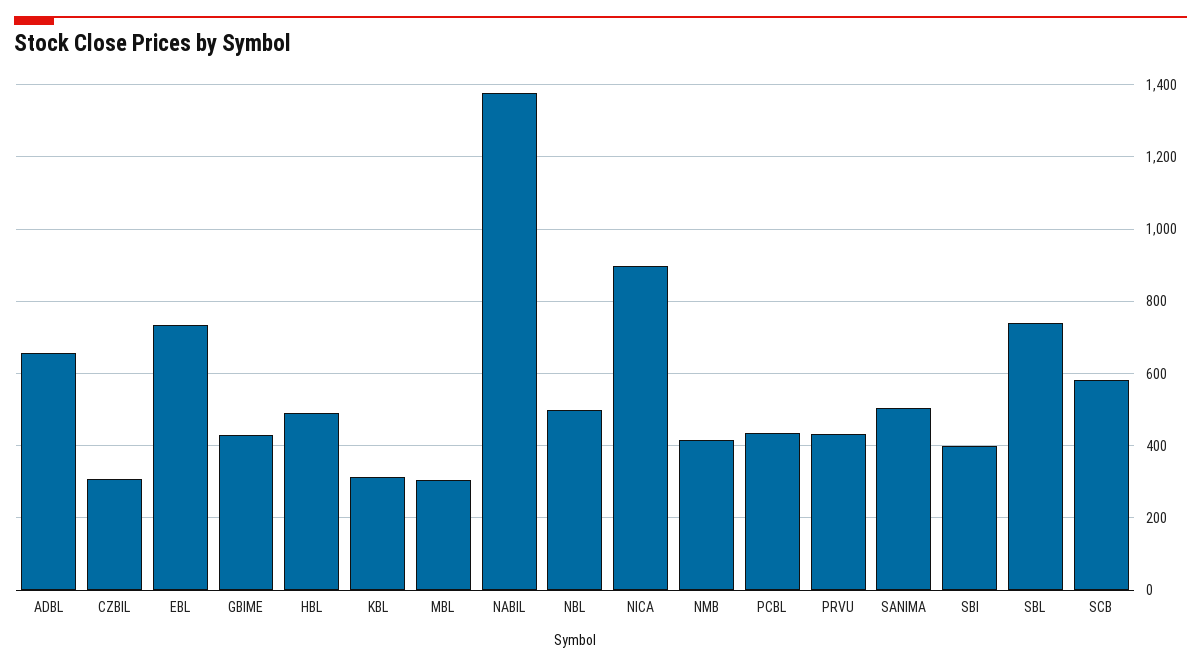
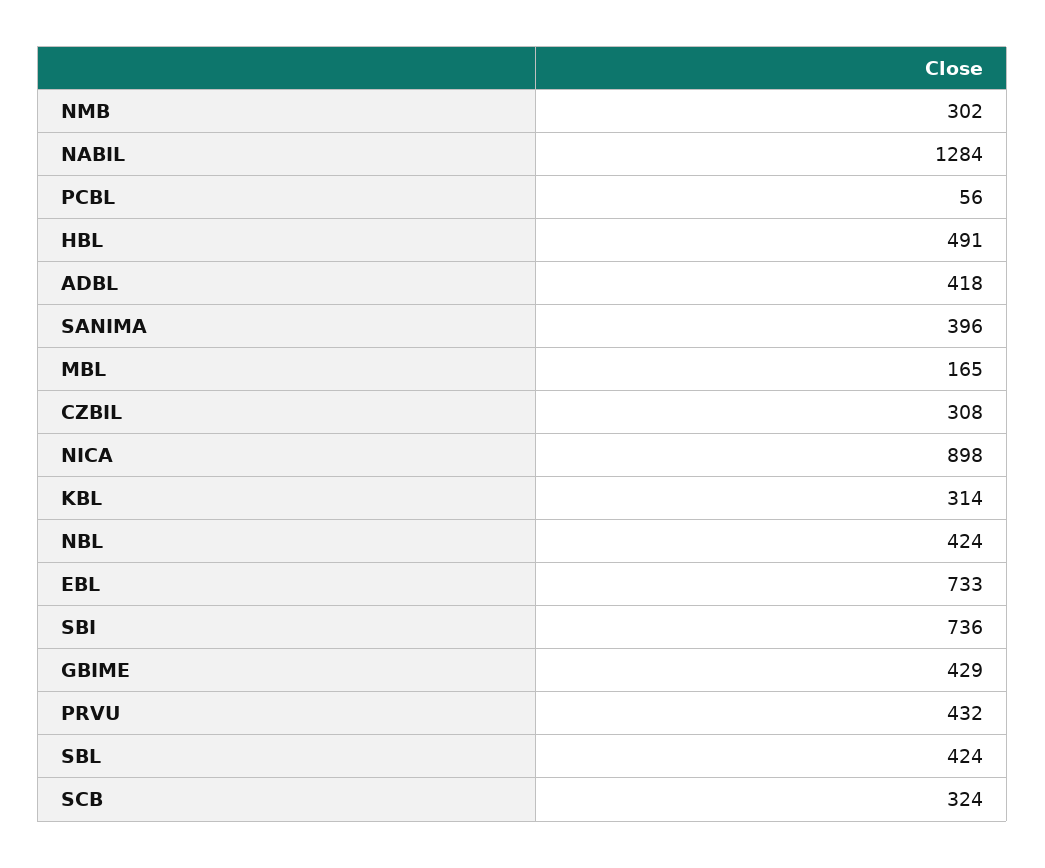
ADBL: 660 -> 418
MBL: 300 -> 165
NABIL: 1380 -> 1284
NBL: 500 -> 424
NMB: 420 -> 302
PCBL: 440 -> 56
SANIMA: 500 -> 396
SBI: 400 -> 736
SBL: 740 -> 424
SCB: 580 -> 324

